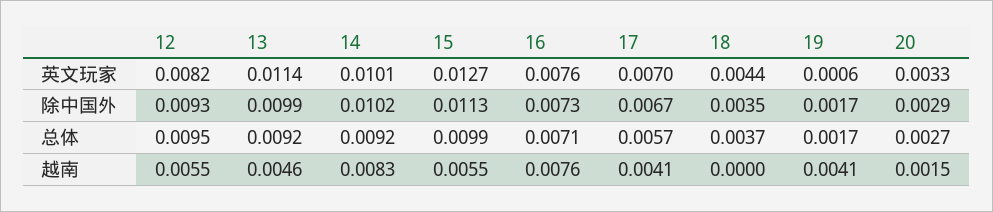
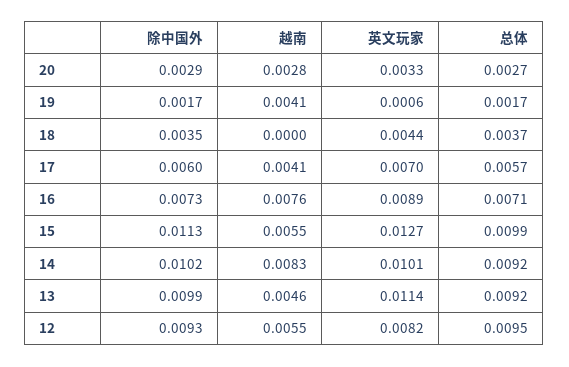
16, 英文玩家: 0.0076 -> 0.0089
17, 除中国外: 0.0067 -> 0.006
20, 越南: 0.0015 -> 0.0028

